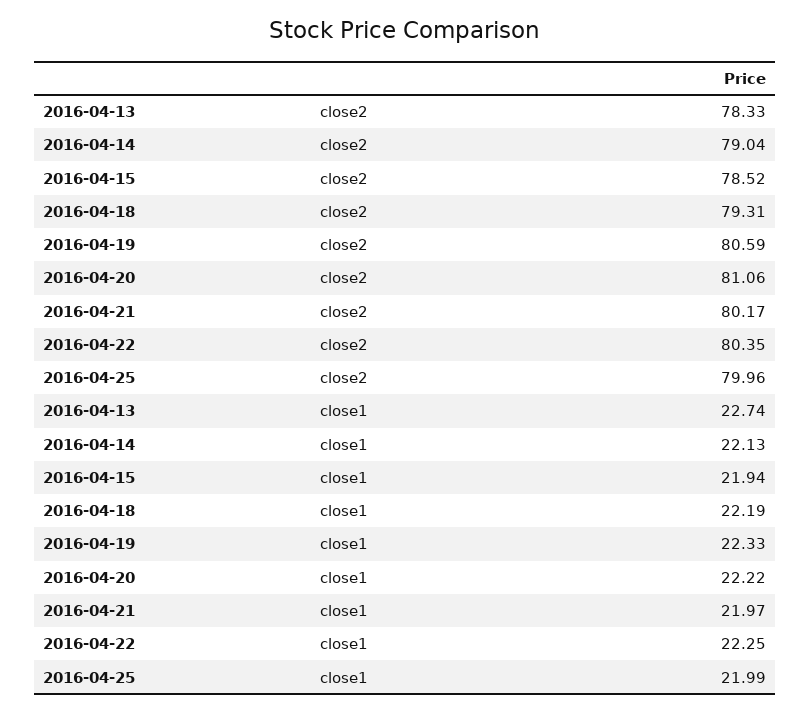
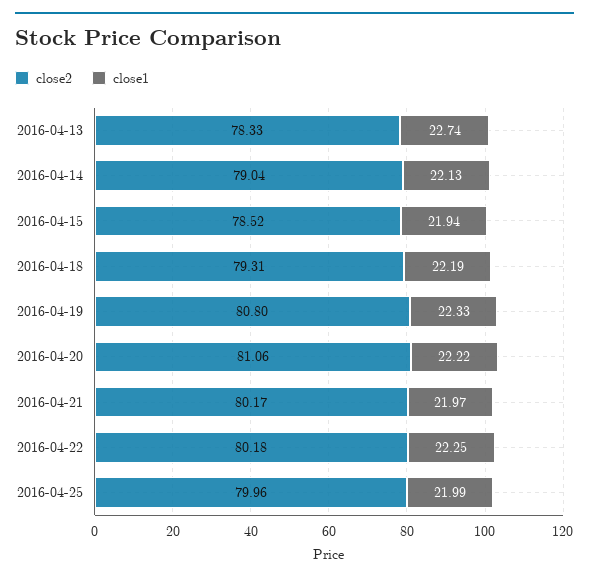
close2, 2016-04-19: 80.59 -> 80.8
close2, 2016-04-22: 80.35 -> 80.18

